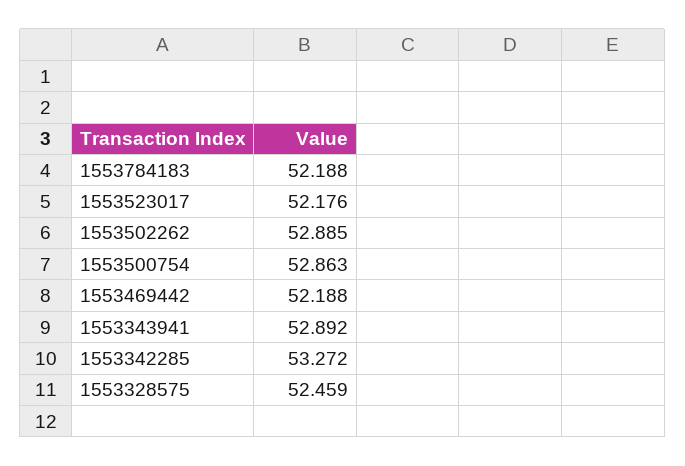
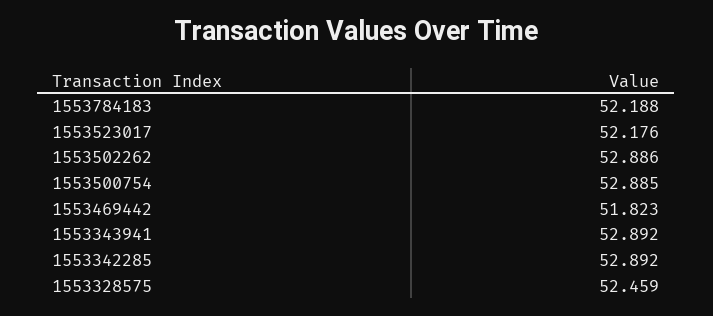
1553502262: 52.885 -> 52.886
1553500754: 52.863 -> 52.885
1553469442: 52.188 -> 51.823
1553342285: 53.272 -> 52.892

